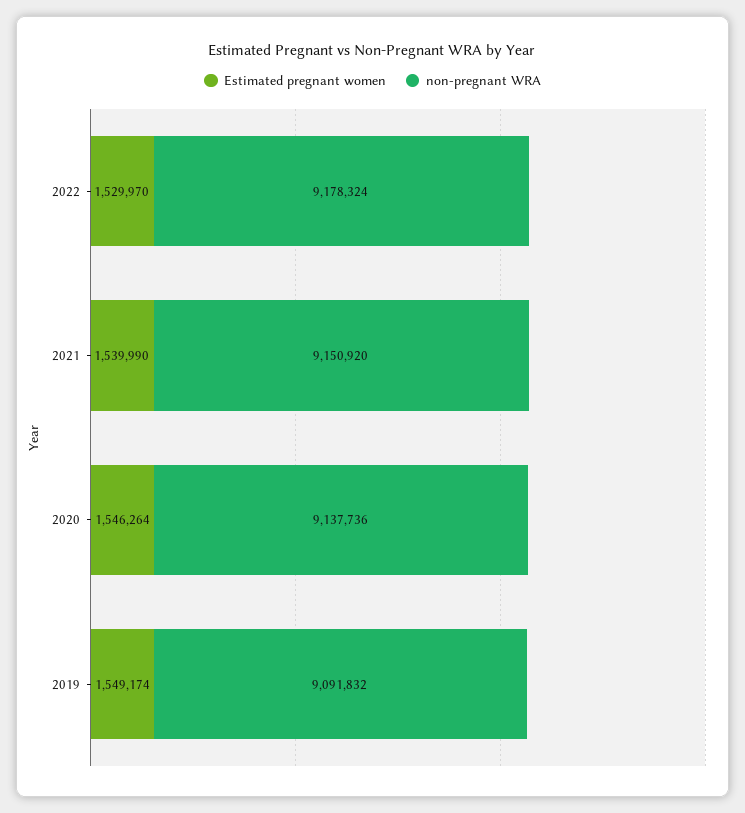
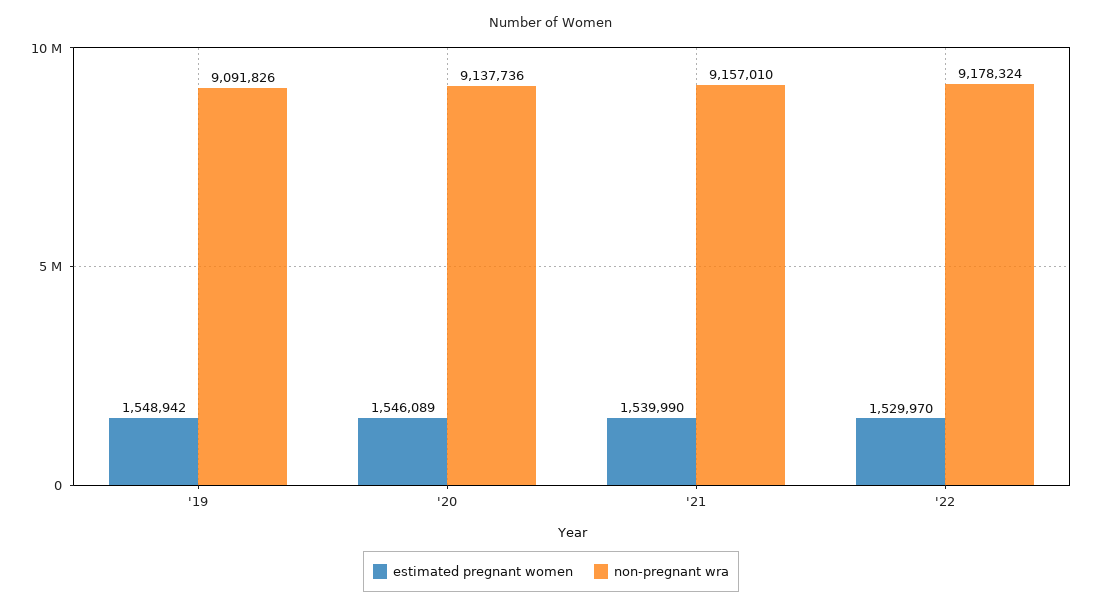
non-pregnant WRA, 2021: 9150920 -> 9157010
Estimated pregnant women, 2020: 1546264 -> 1546089
Estimated pregnant women, 2019: 1549174 -> 1548942
non-pregnant WRA, 2019: 9091832 -> 9091826

